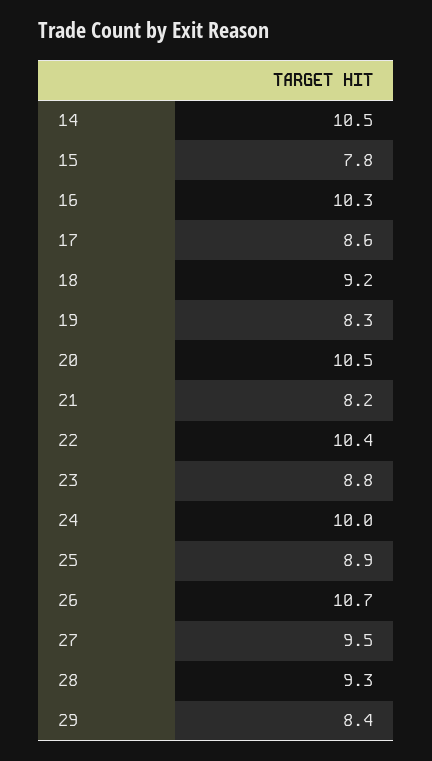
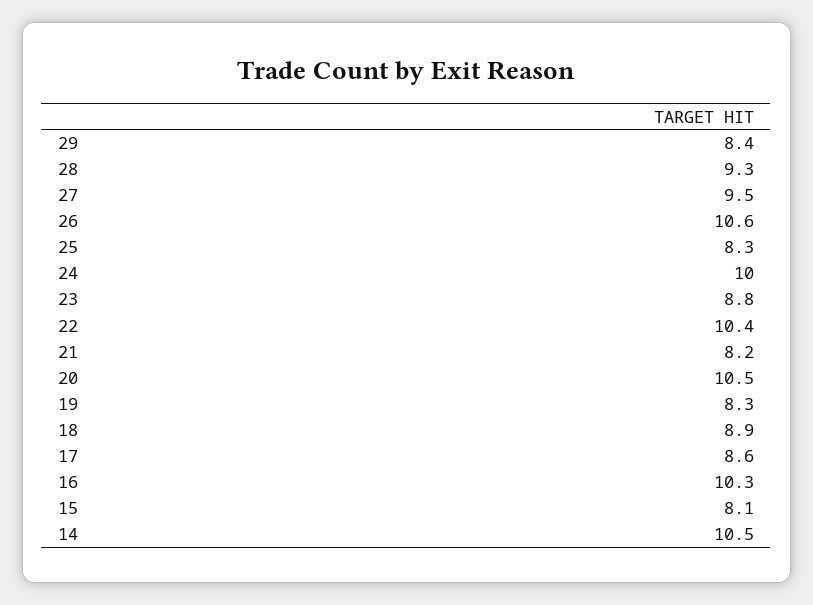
15: 7.8 -> 8.1
18: 9.2 -> 8.9
25: 8.9 -> 8.3
26: 10.7 -> 10.6

